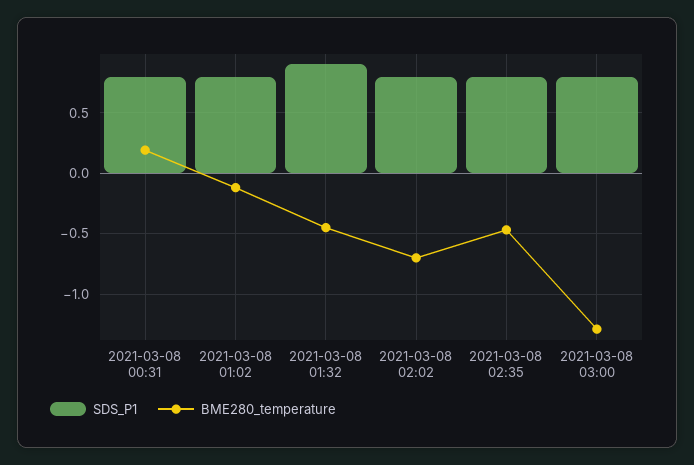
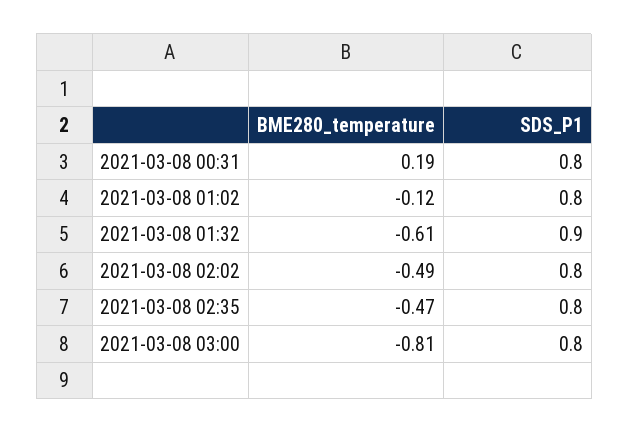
BME280_temperature, 2021-03-08 01:32: -0.45 -> -0.61
BME280_temperature, 2021-03-08 02:02: -0.7 -> -0.49
BME280_temperature, 2021-03-08 03:00: -1.3 -> -0.81

